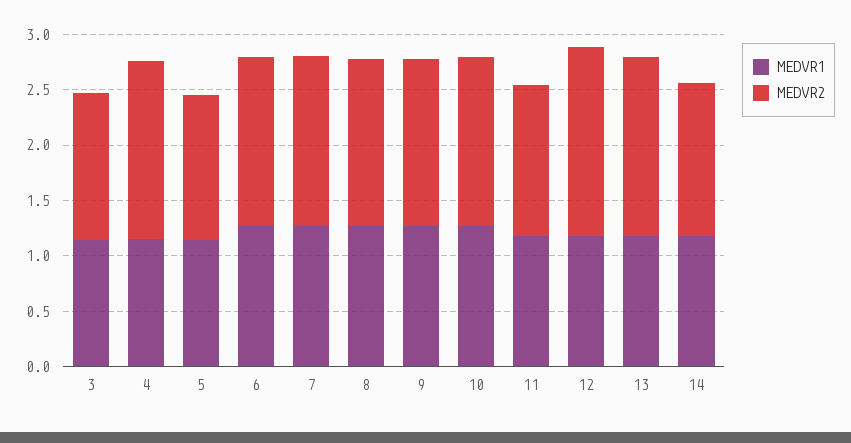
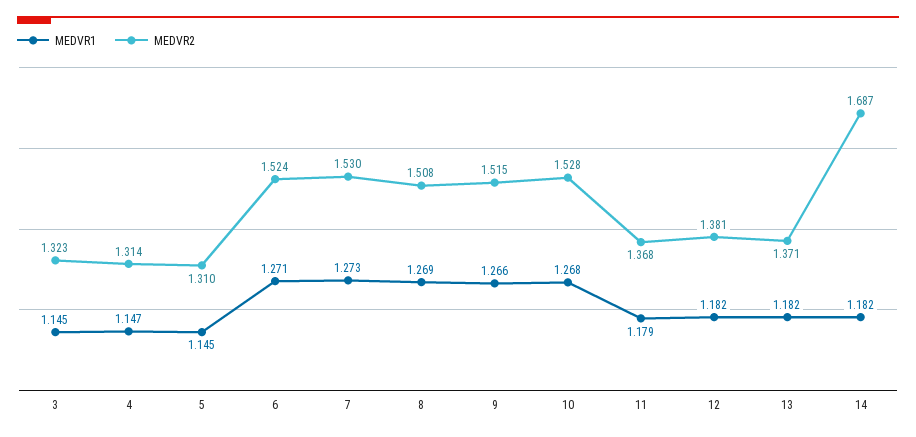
MEDVR2, 4: 1.6 -> 1.314
MEDVR2, 12: 1.7 -> 1.381
MEDVR2, 13: 1.6 -> 1.371
MEDVR2, 14: 1.4 -> 1.687

